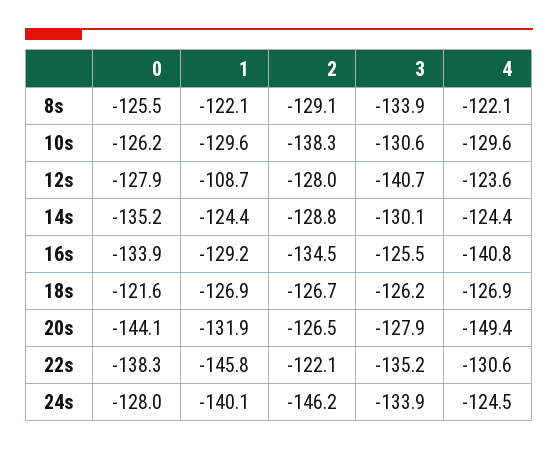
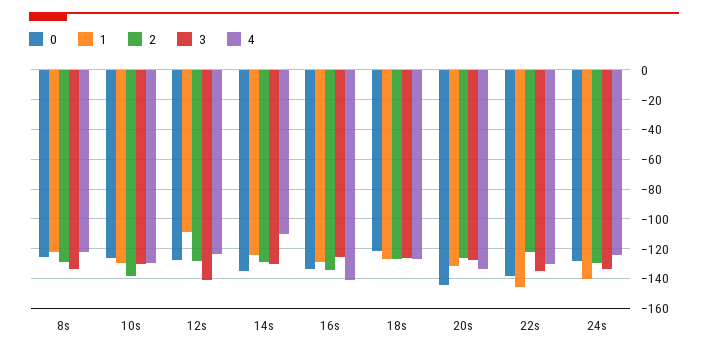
4, 14s: -124.4 -> -110
4, 20s: -149.4 -> -135
2, 24s: -146.2 -> -130

